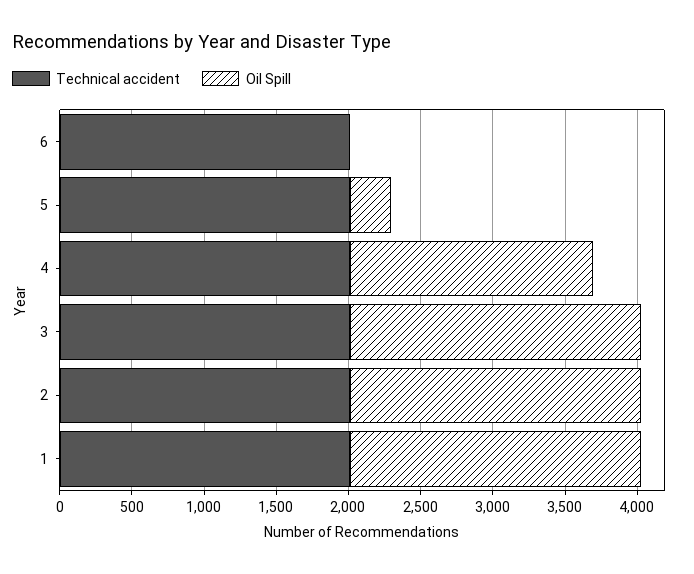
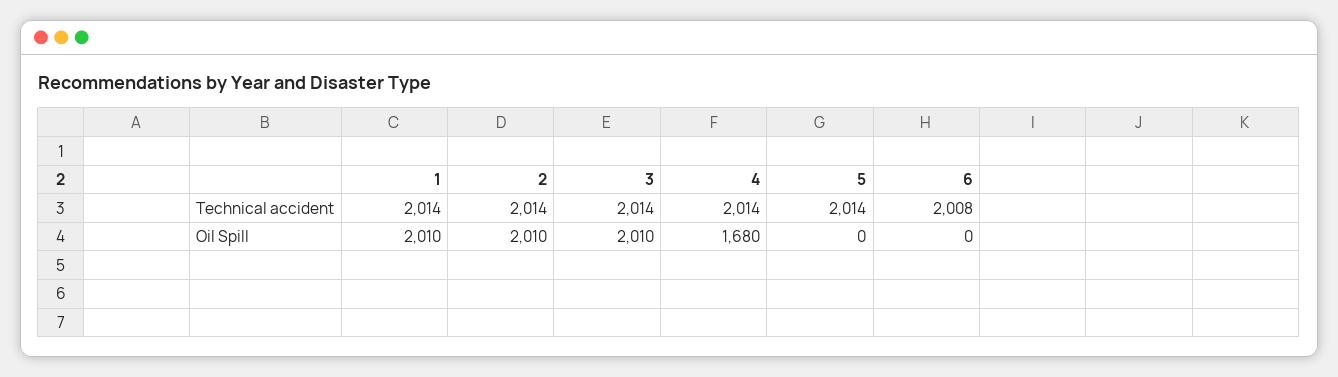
Oil Spill, 5: 300 -> 0

